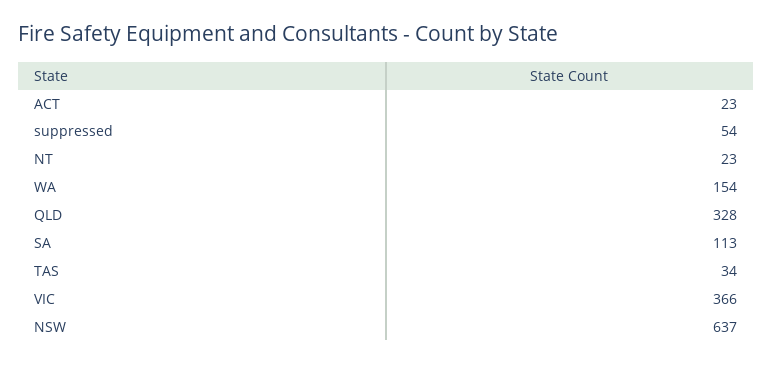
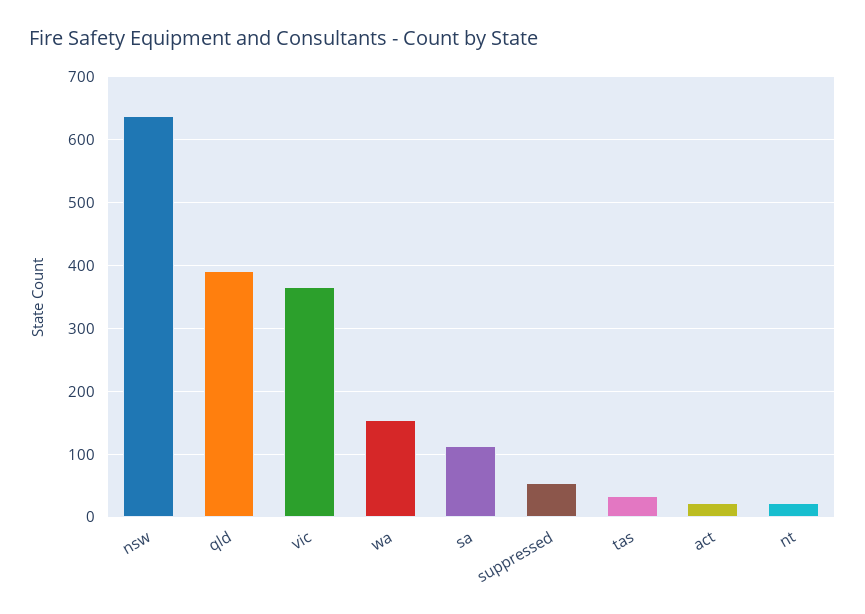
QLD: 328 -> 390

